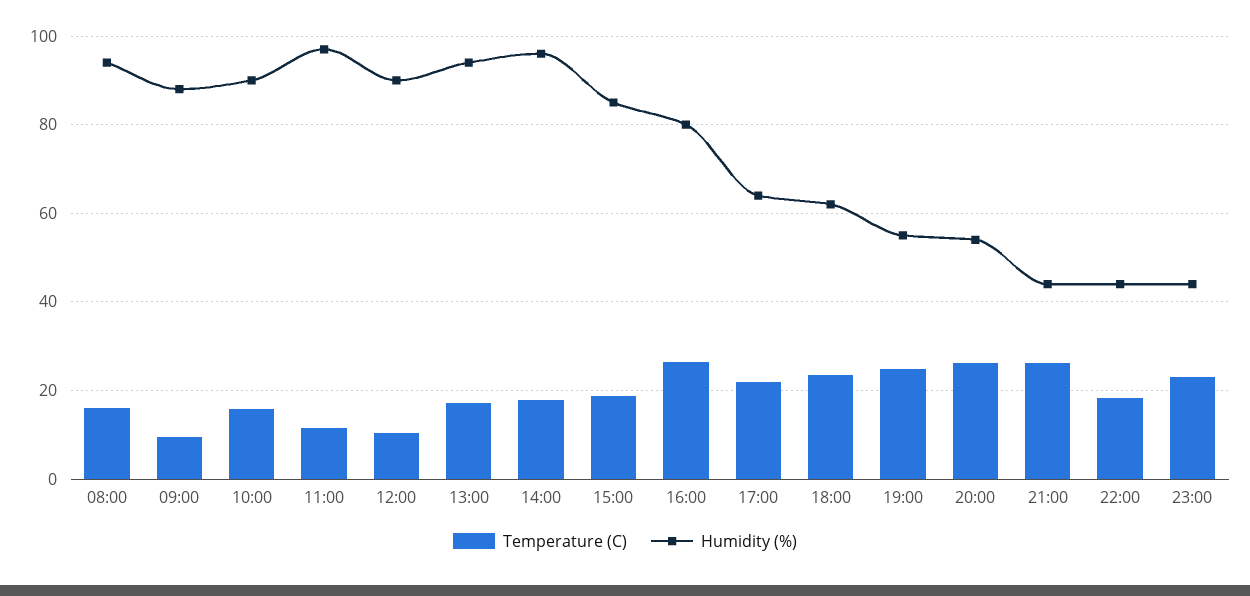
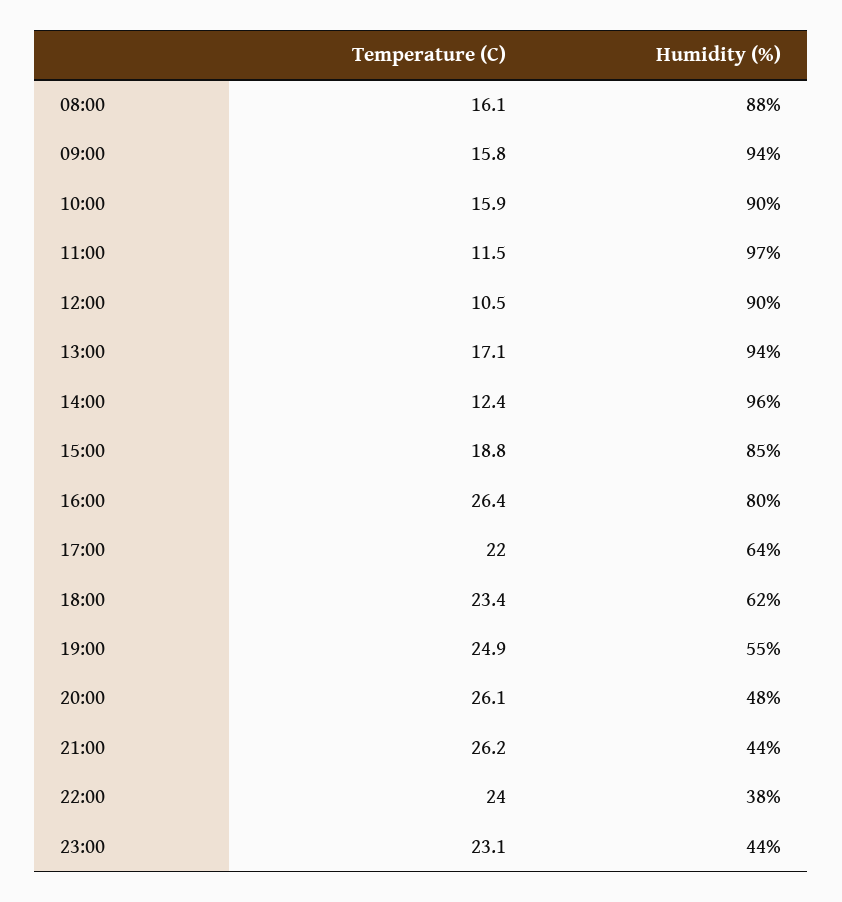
Humidity (%), 08:00: 94 -> 88
Temperature (C), 09:00: 10 -> 15.8
Humidity (%), 09:00: 88 -> 94
Temperature (C), 14:00: 18 -> 12.4
Humidity (%), 20:00: 54 -> 48
Temperature (C), 22:00: 18 -> 24
Humidity (%), 22:00: 44 -> 38

